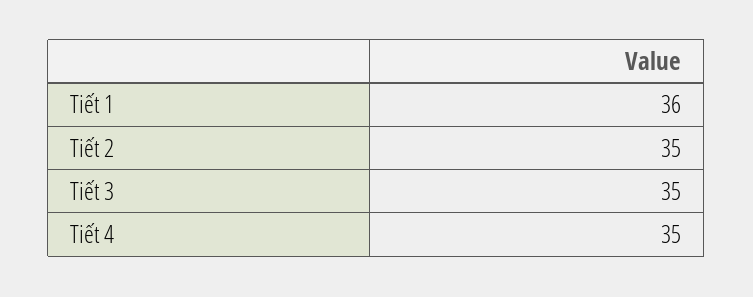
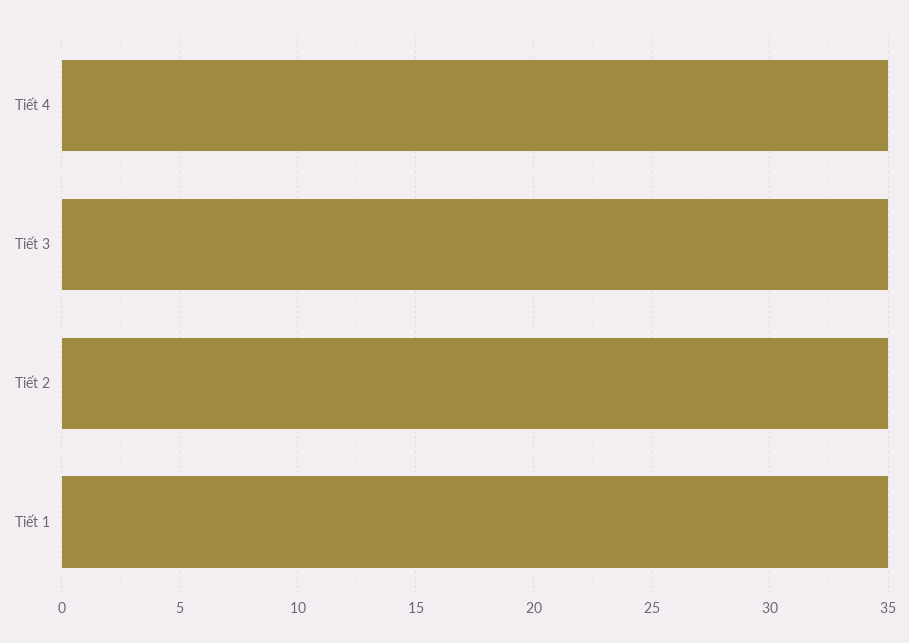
Tiết 1: 36 -> 35

